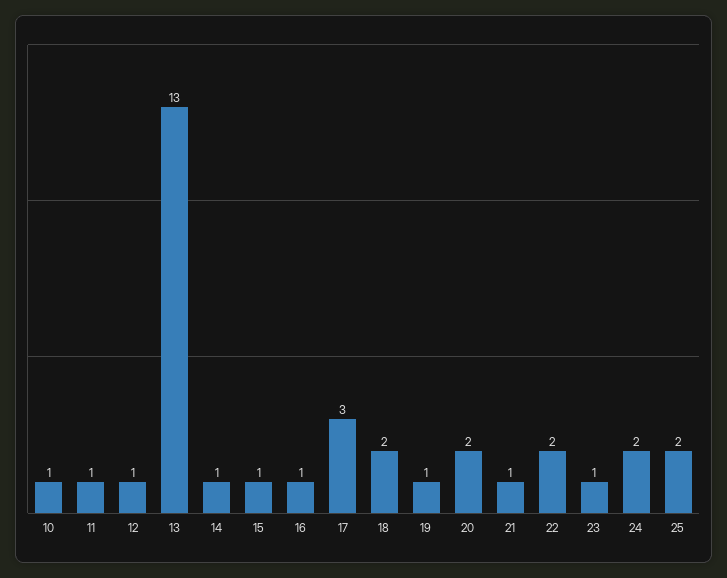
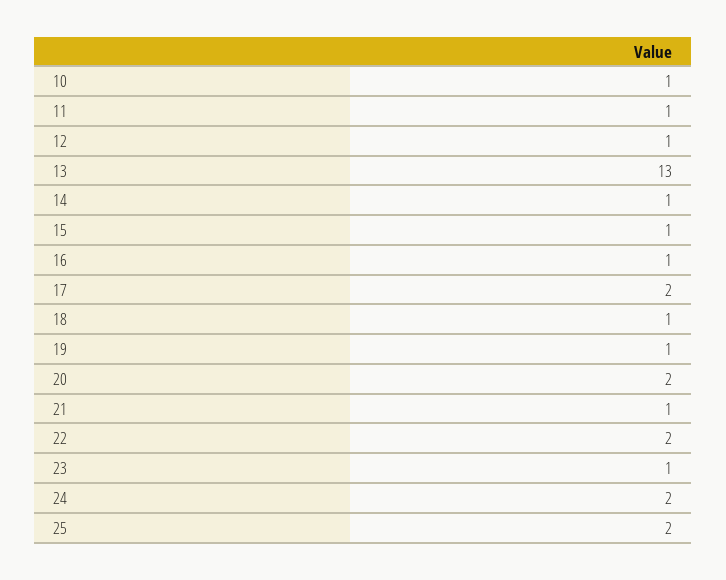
17: 3 -> 2
18: 2 -> 1

